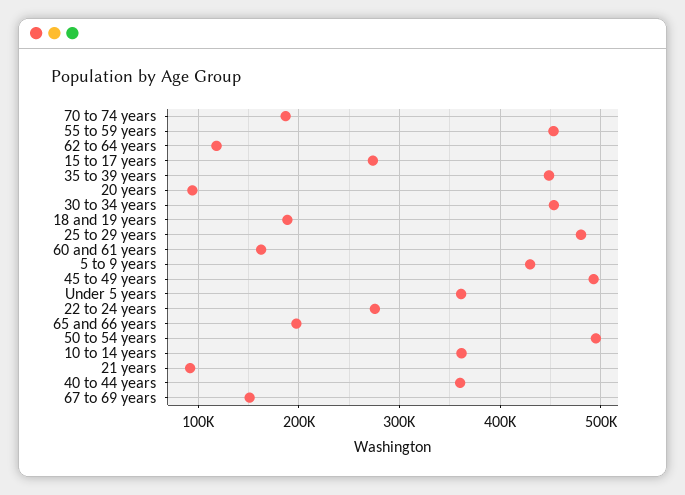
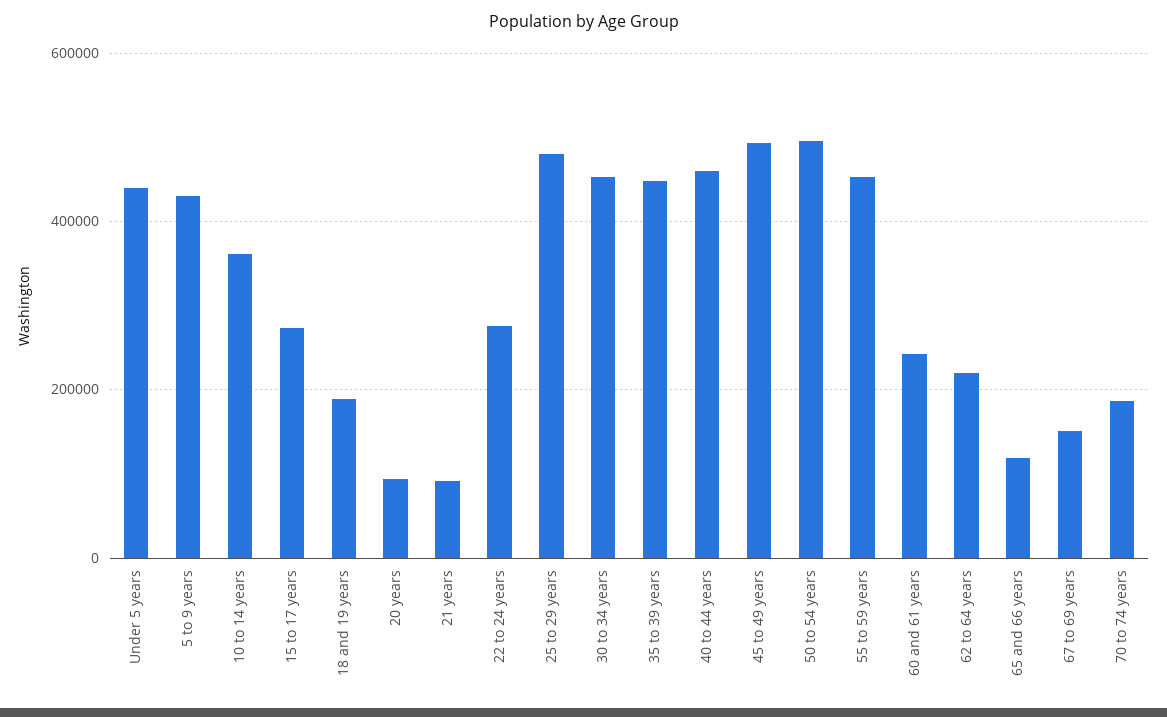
62 to 64 years: 120000 -> 220000
60 and 61 years: 160000 -> 240000
Under 5 years: 360000 -> 440000
65 and 66 years: 200000 -> 120000
40 to 44 years: 360000 -> 460000

